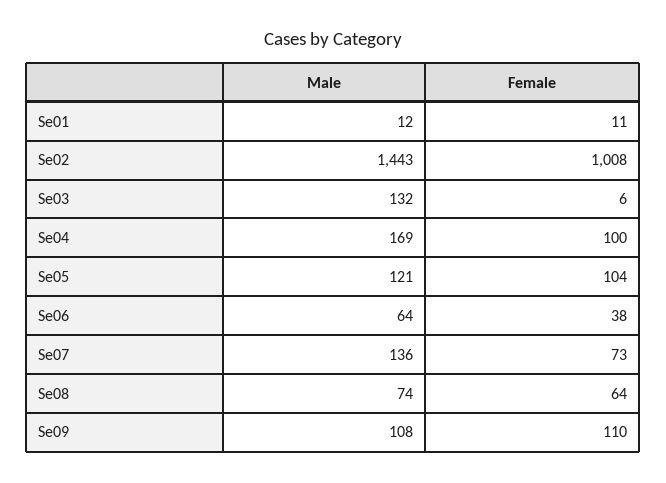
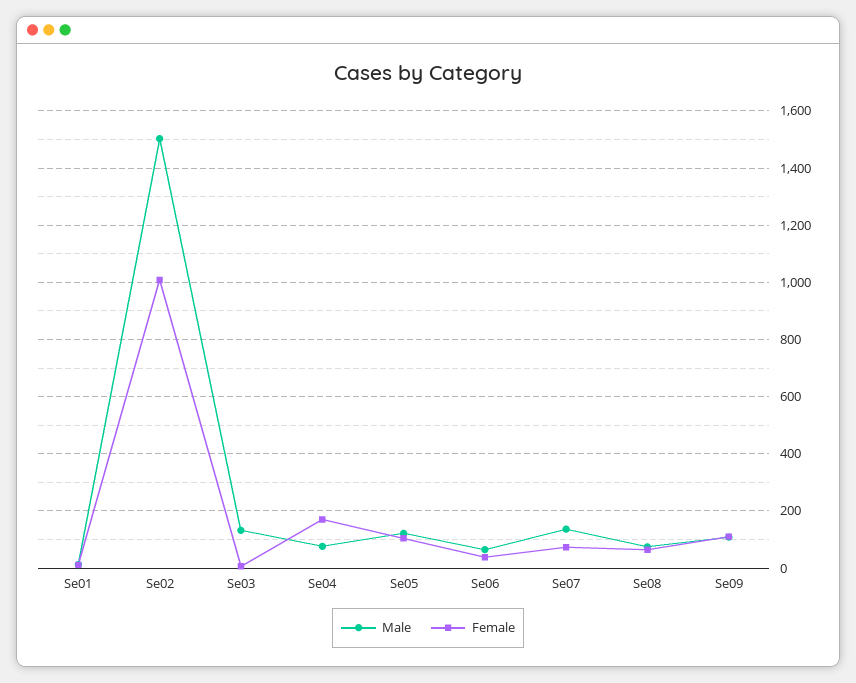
Male, Se02: 1443 -> 1500
Male, Se04: 169 -> 75
Female, Se04: 100 -> 175

